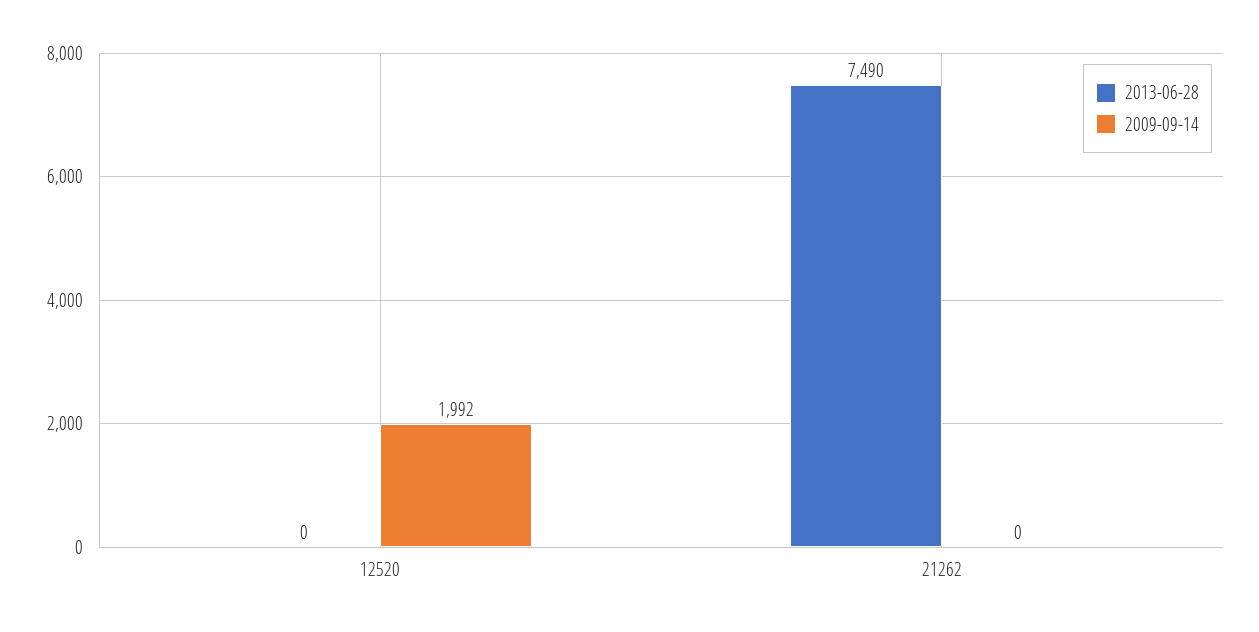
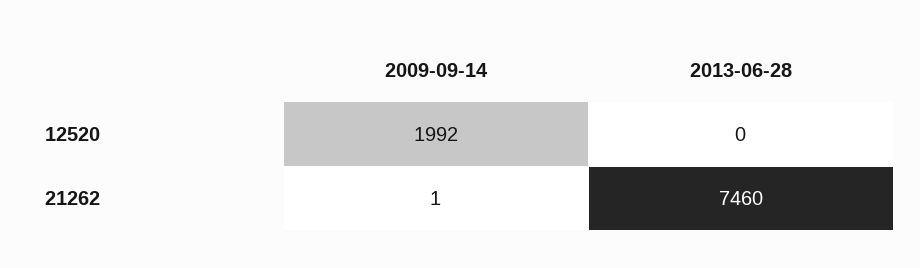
2013-06-28, 21262: 7490 -> 7460
2009-09-14, 21262: 0 -> 1

